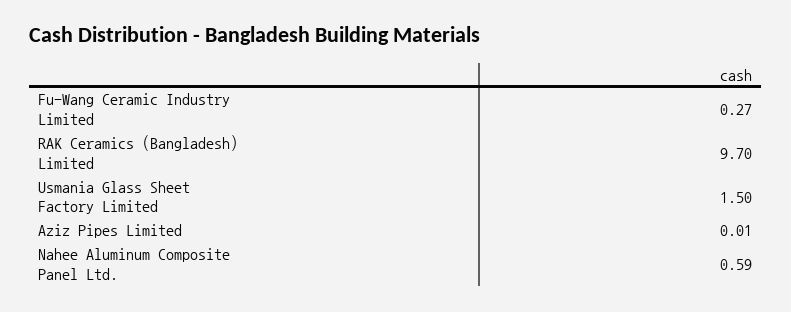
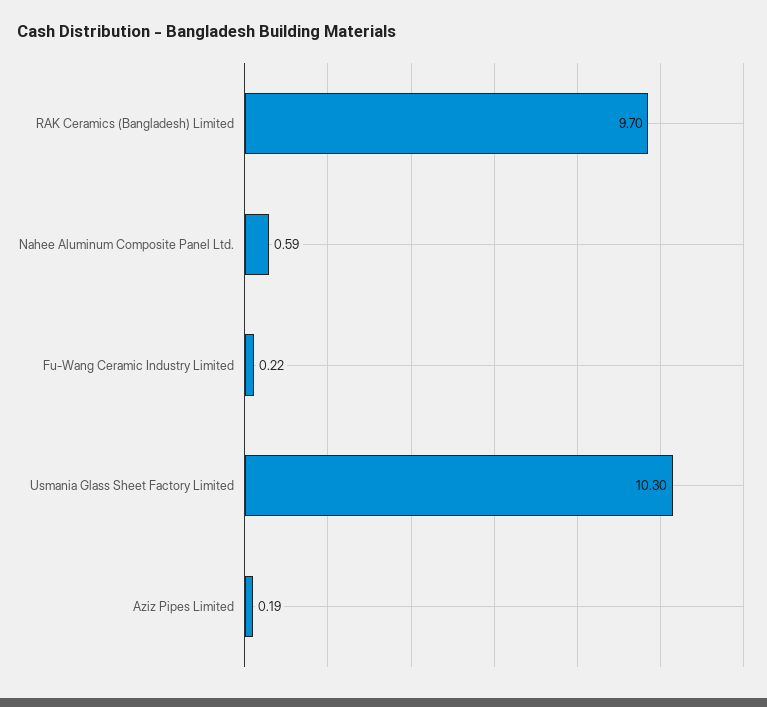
Fu-Wang Ceramic Industry Limited: 0.27 -> 0.22
Usmania Glass Sheet Factory Limited: 1.5 -> 10.3
Aziz Pipes Limited: 0.01 -> 0.19

